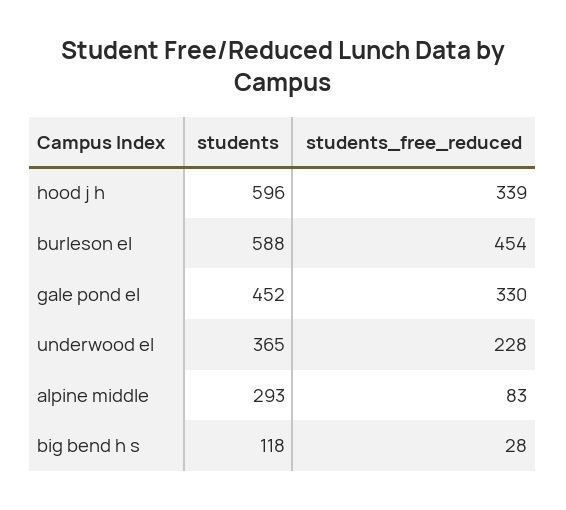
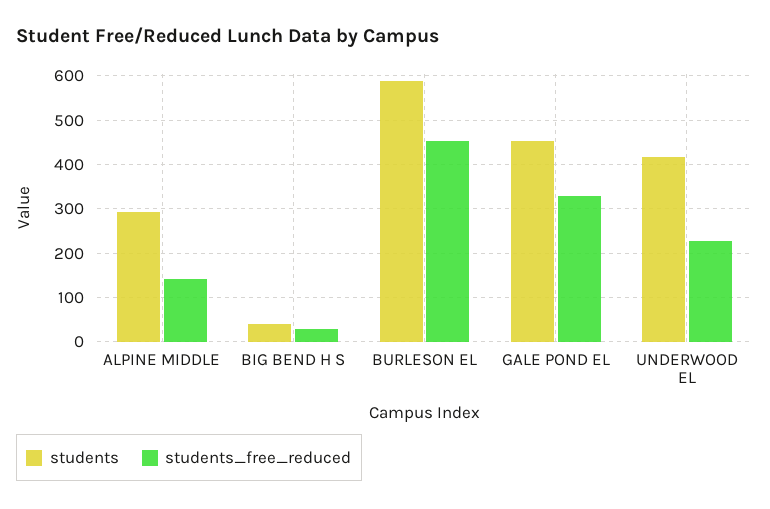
students, hood j h: 596 -> none
students_free_reduced, hood j h: 339 -> none
students, underwood el: 365 -> 420
students_free_reduced, alpine middle: 83 -> 140
students, big bend h s: 118 -> 40

